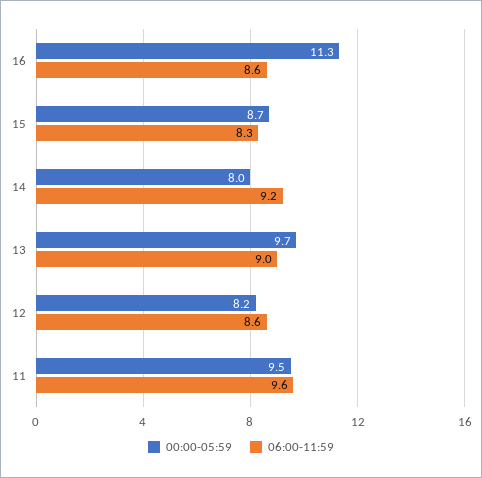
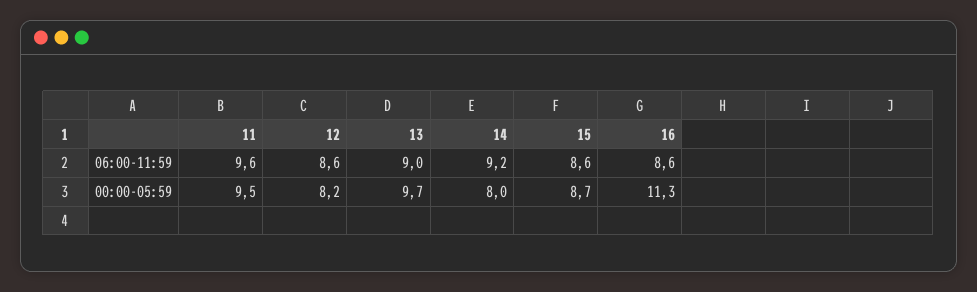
06:00-11:59, 15: 8.3 -> 8.6

